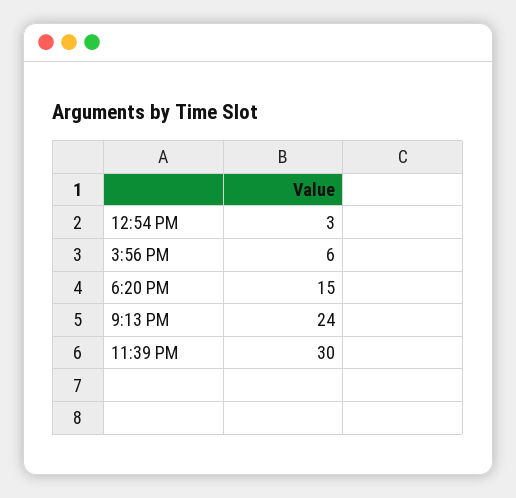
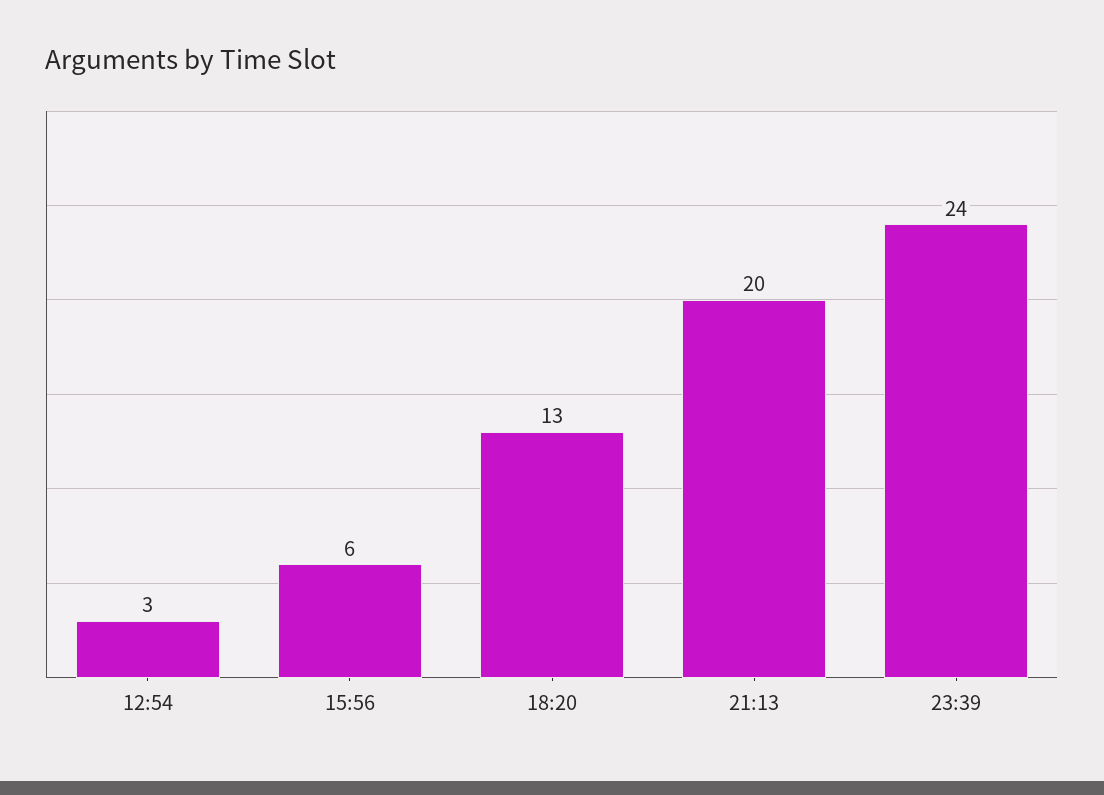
6:20 PM: 15 -> 13
9:13 PM: 24 -> 20
11:39 PM: 30 -> 24

